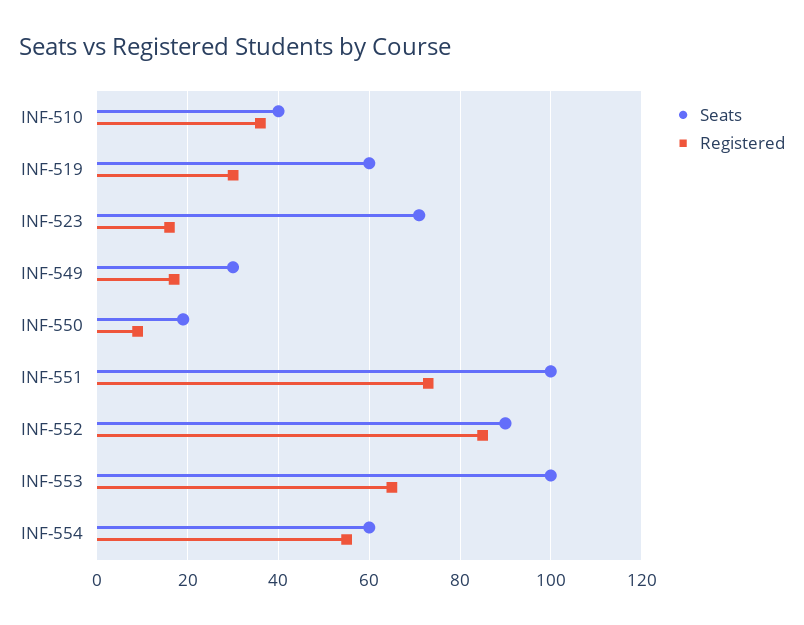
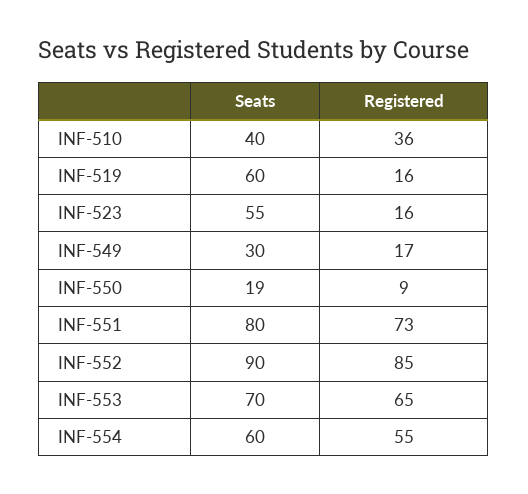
Registered, INF-519: 30 -> 16
Seats, INF-523: 70 -> 55
Seats, INF-551: 100 -> 80
Seats, INF-553: 100 -> 70

